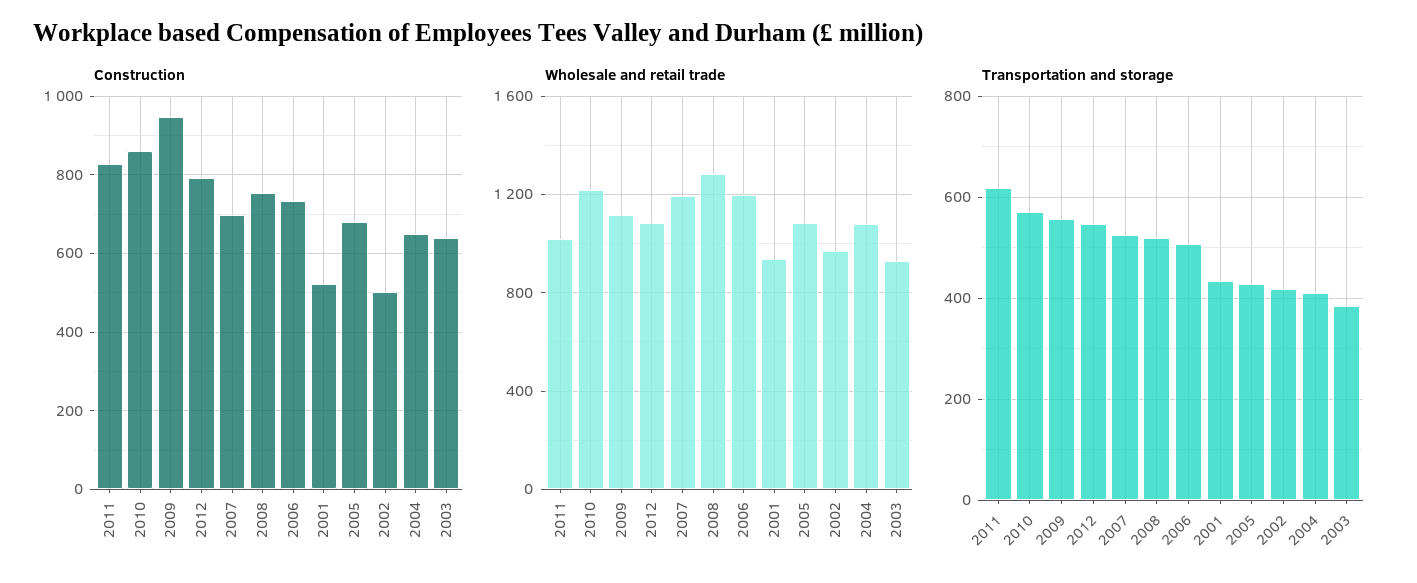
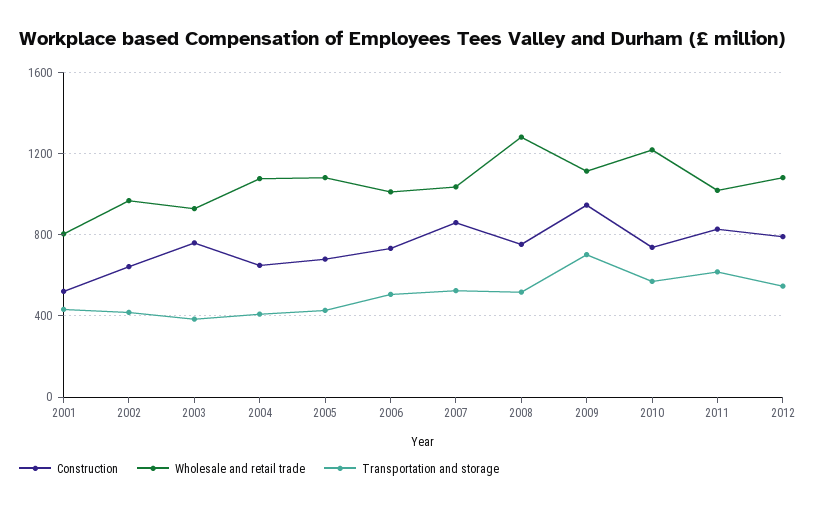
Construction, 2010: 860 -> 750
Construction, 2007: 700 -> 850
Construction, 2002: 500 -> 650
Construction, 2003: 640 -> 750
Wholesale and retail trade, 2007: 1200 -> 1050
Wholesale and retail trade, 2006: 1200 -> 1000
Wholesale and retail trade, 2001: 950 -> 800
Transportation and storage, 2009: 560 -> 700

